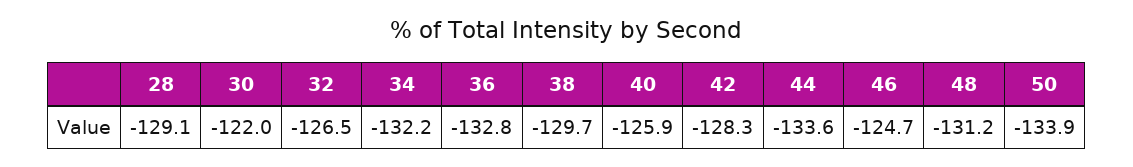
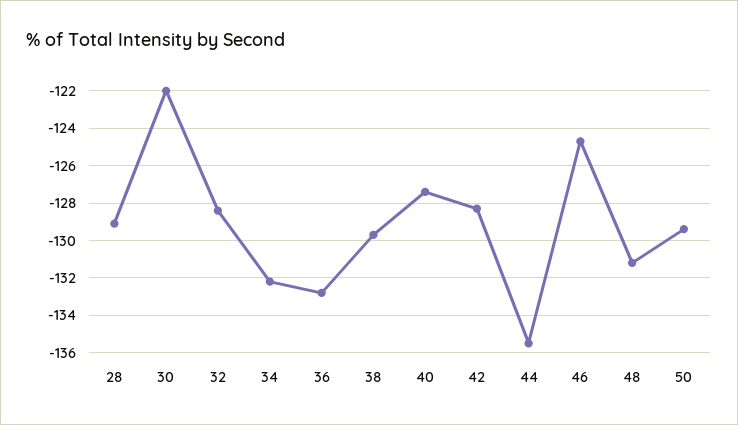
32: -126.5 -> -128.5
40: -125.9 -> -127.5
44: -133.6 -> -135.5
50: -133.9 -> -129.5

